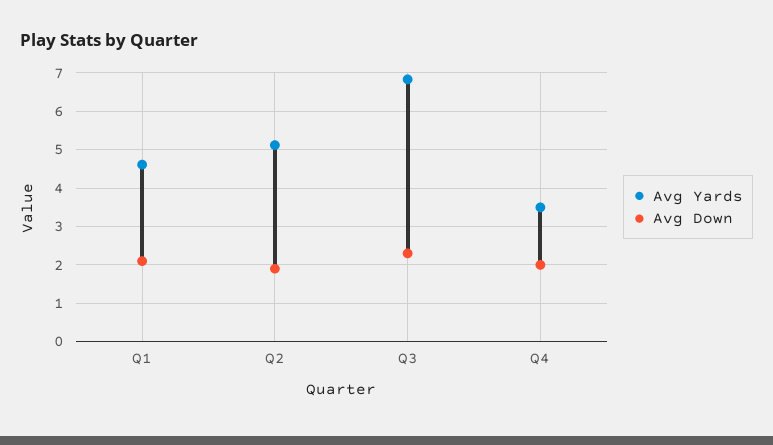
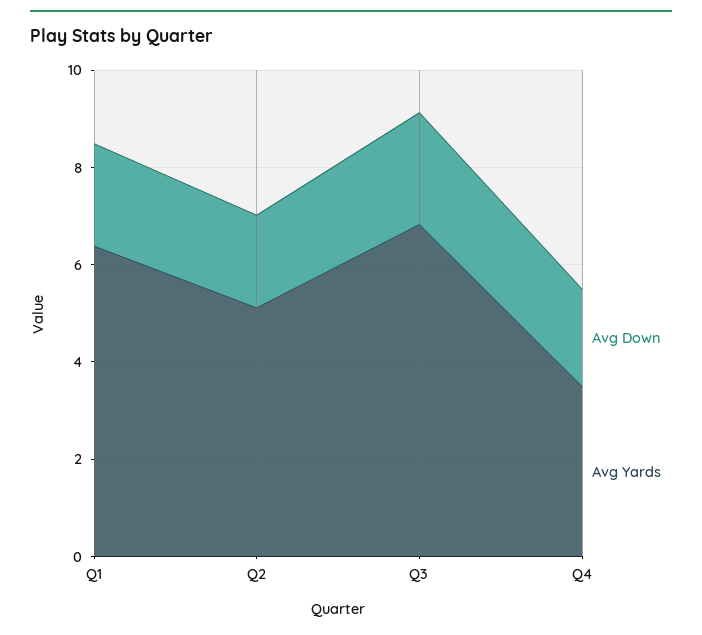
Avg Yards, Q1: 4.6 -> 6.5

